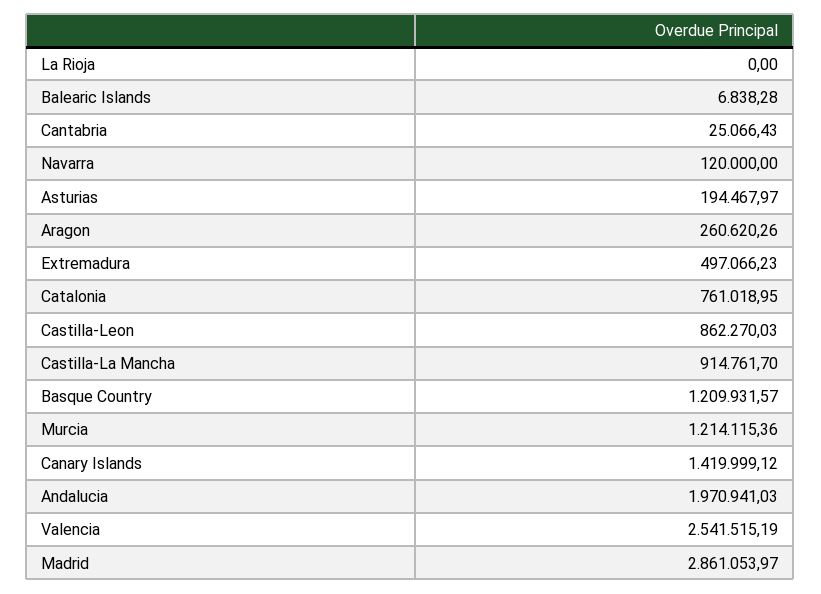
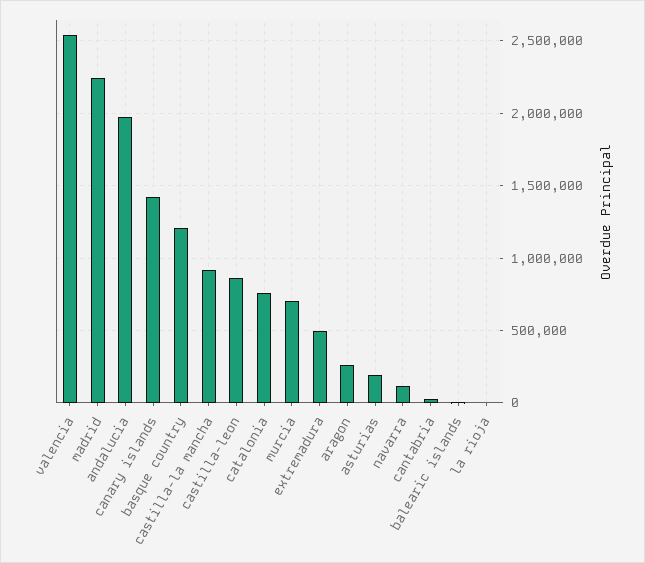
Murcia: 1214115.36 -> 700000
Madrid: 2861053.97 -> 2250000

